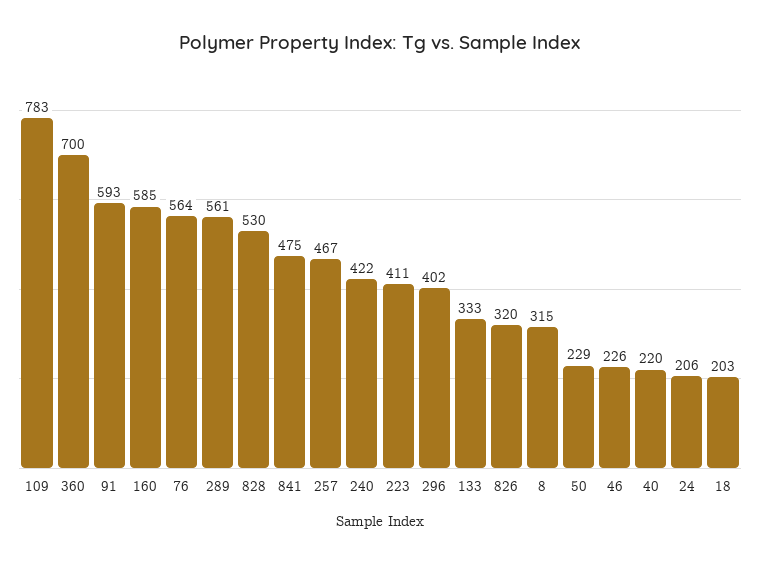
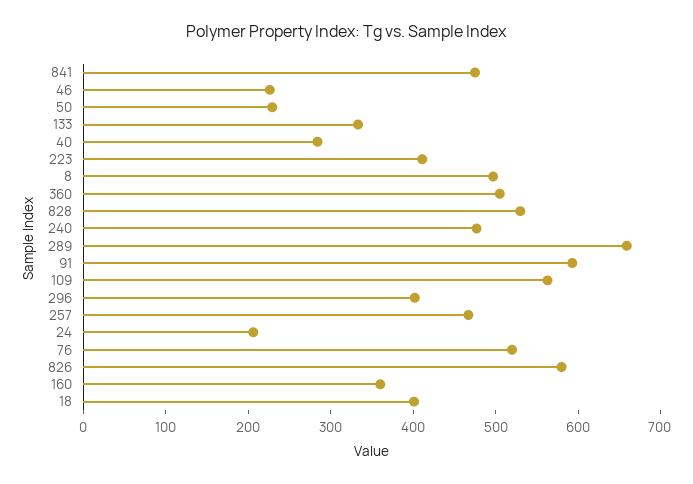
109: 783 -> 560
360: 700 -> 500
160: 585 -> 360
76: 564 -> 520
289: 561 -> 660
240: 422 -> 480
826: 320 -> 580
8: 315 -> 500
40: 220 -> 280
18: 203 -> 400

